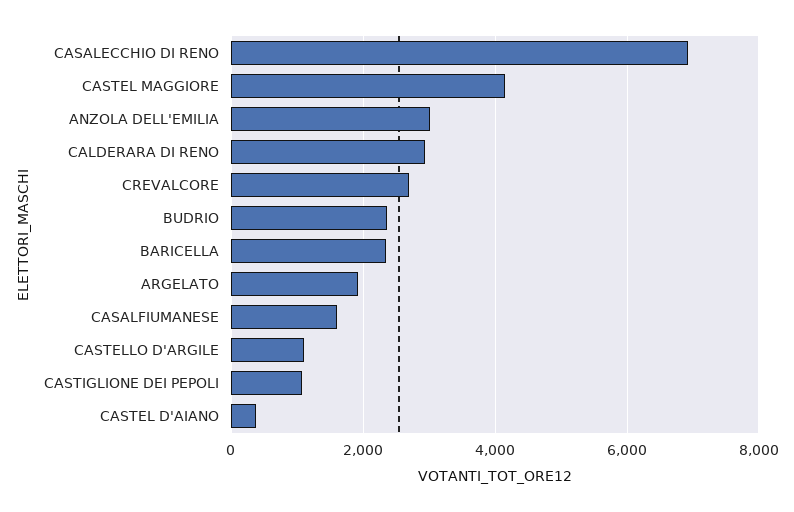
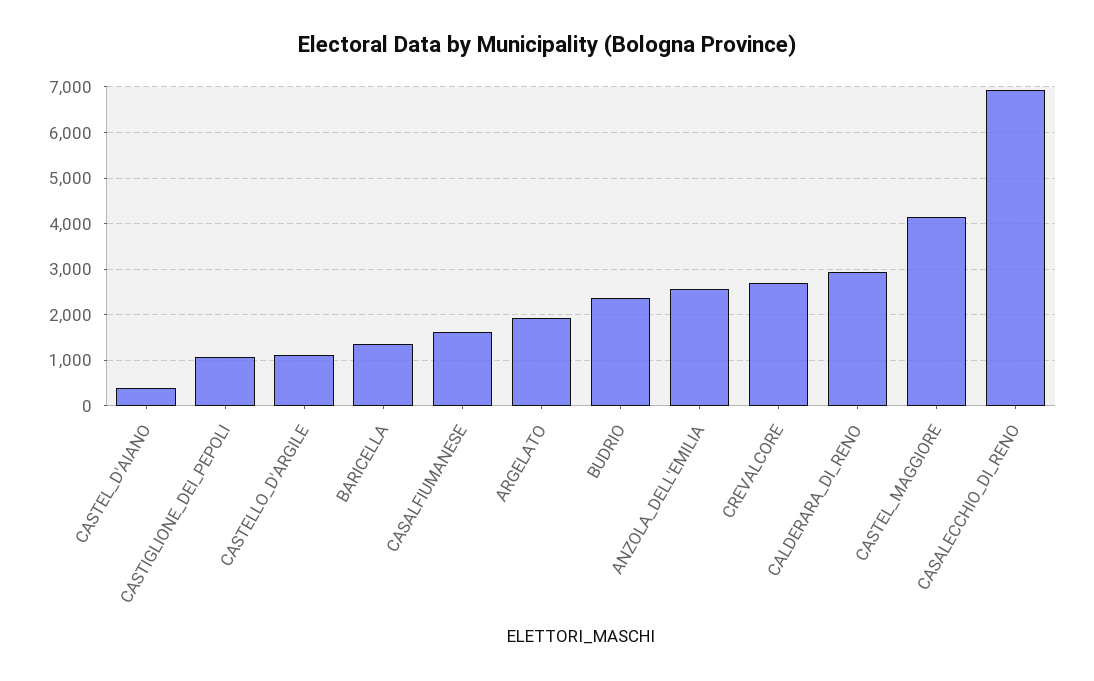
ANZOLA DELL'EMILIA: 3000 -> 2600
BARICELLA: 2400 -> 1400

